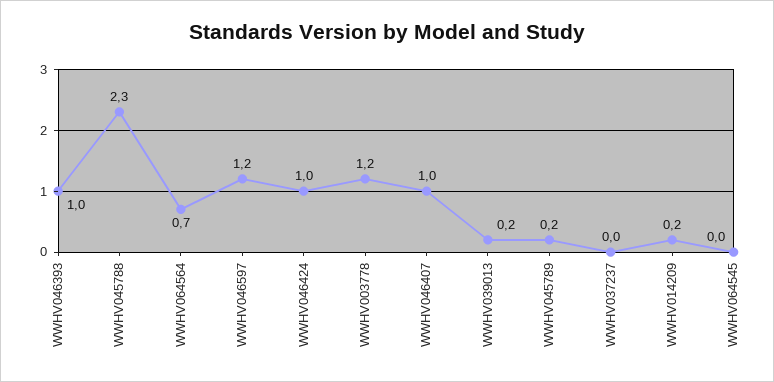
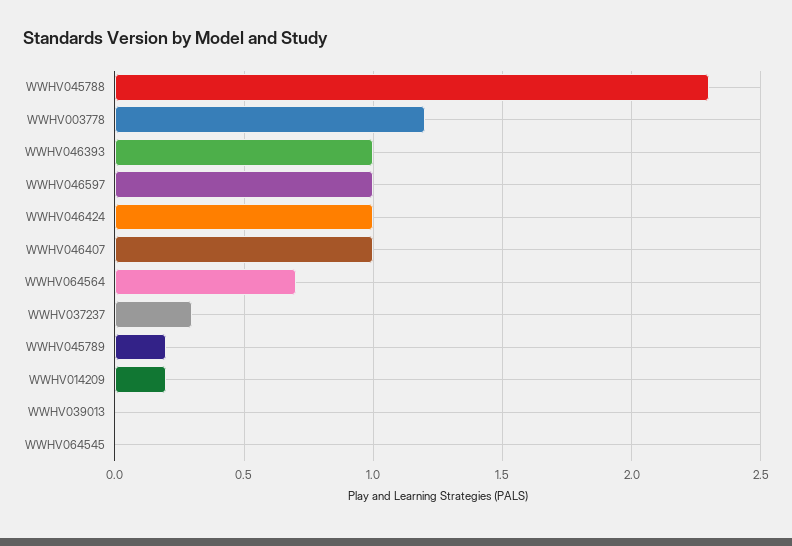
WWHV046597: 1.2 -> 1
WWHV039013: 0.2 -> 0
WWHV037237: 0 -> 0.3

